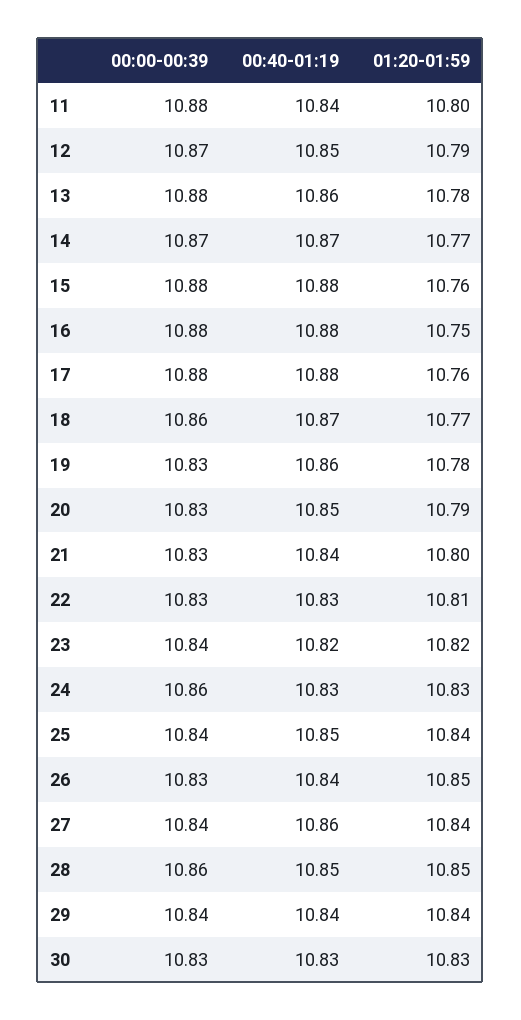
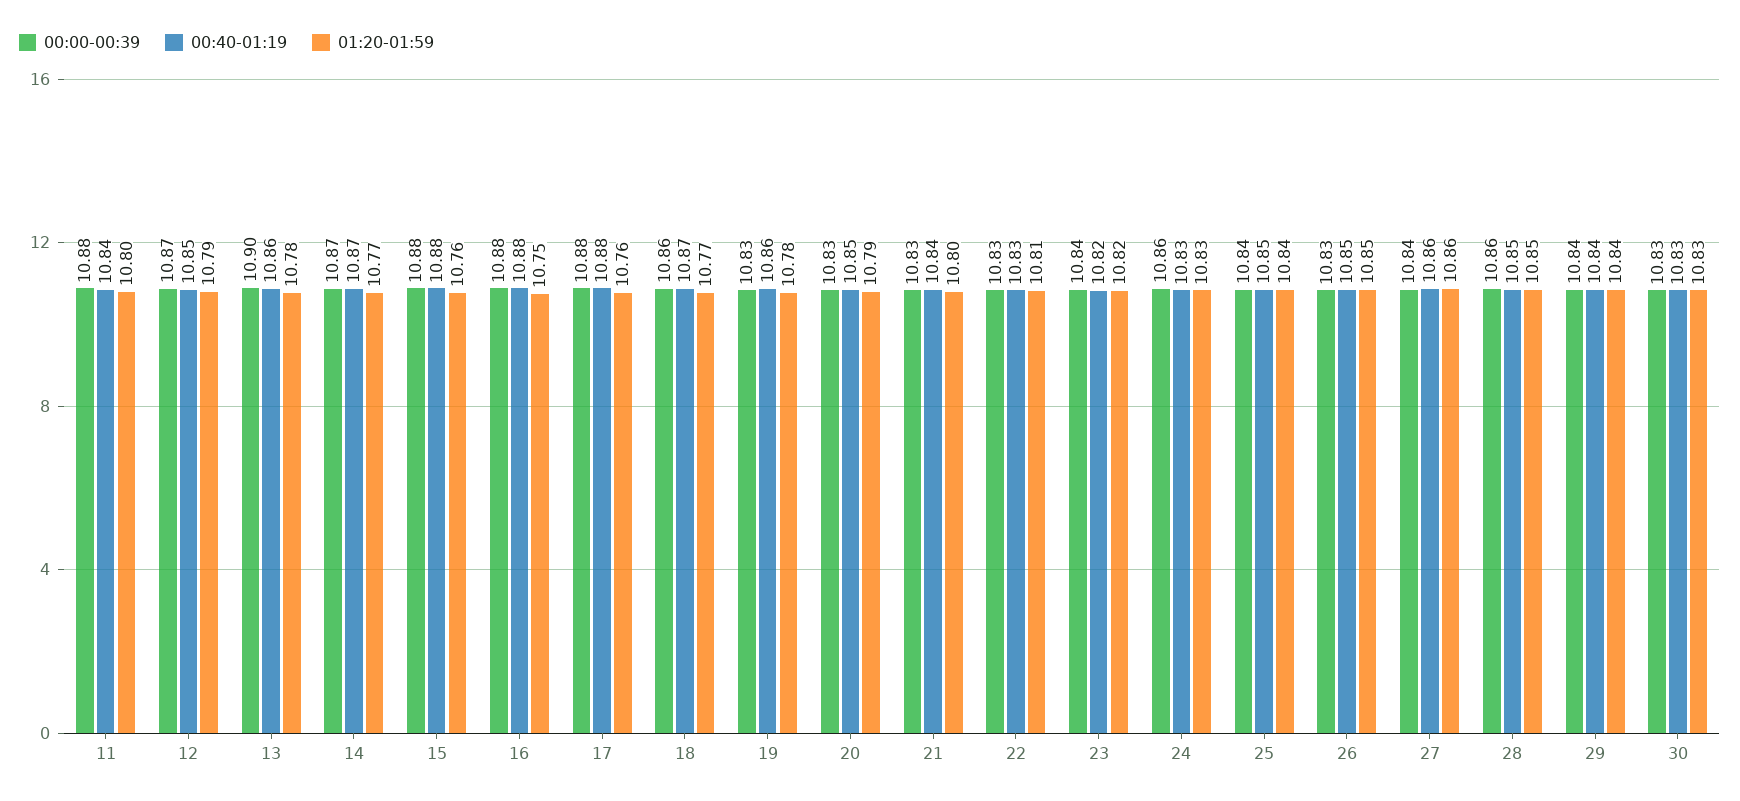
00:00-00:39, 13: 10.88 -> 10.9
00:40-01:19, 26: 10.84 -> 10.85
01:20-01:59, 27: 10.84 -> 10.86

